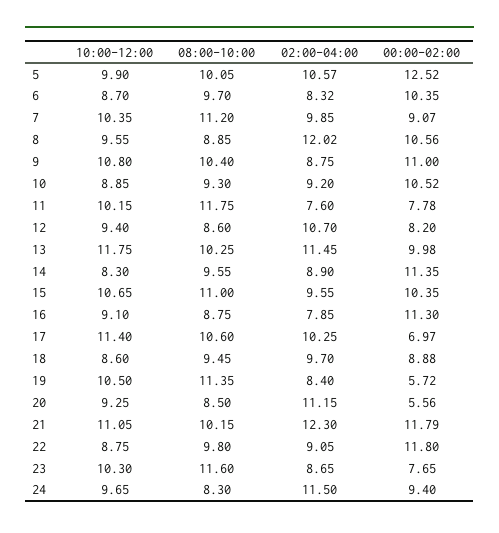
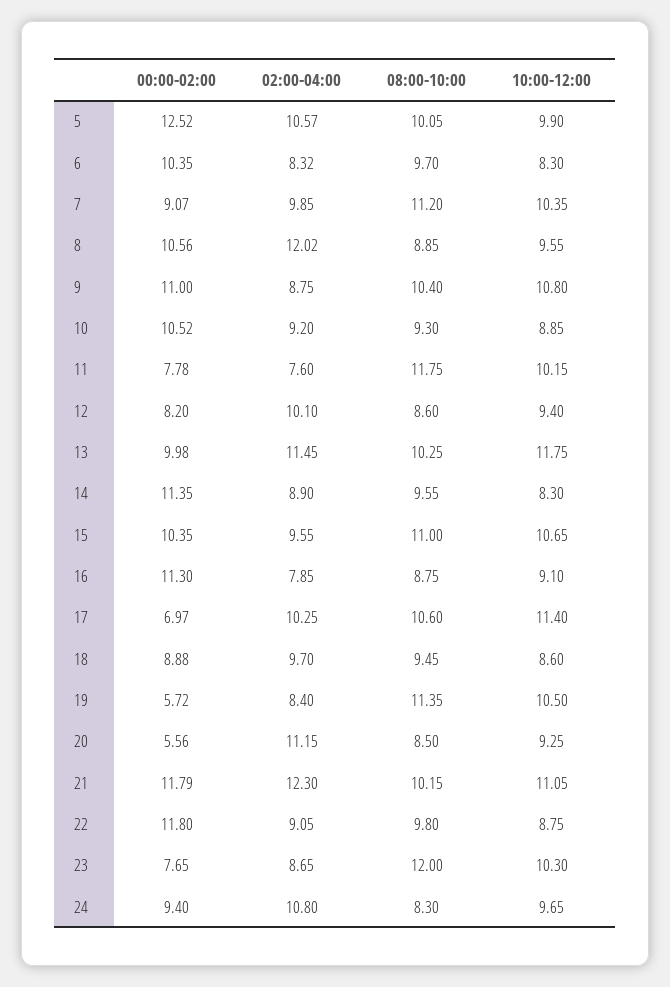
10:00-12:00, 6: 8.7 -> 8.3
02:00-04:00, 12: 10.7 -> 10.1
08:00-10:00, 23: 11.6 -> 12
02:00-04:00, 24: 11.5 -> 10.8

